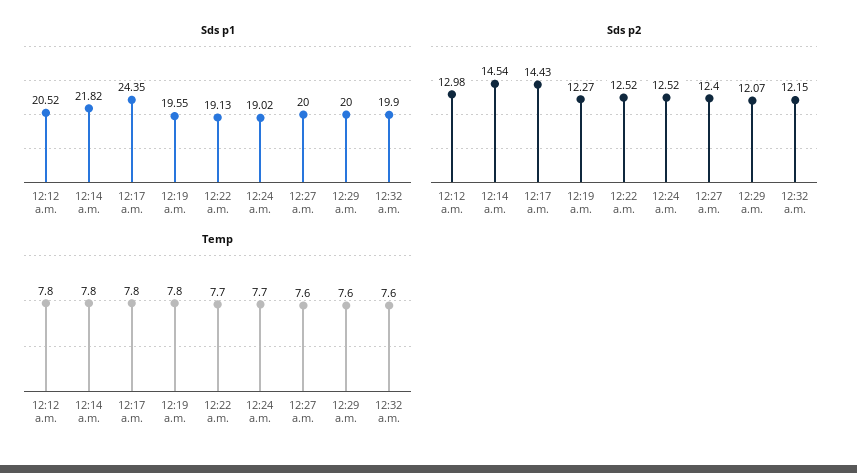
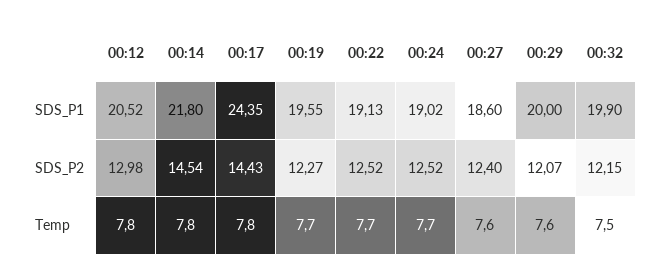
Sds p1, 12:14 a.m.: 21.82 -> 21.8
Sds p1, 12:27 a.m.: 20 -> 18.6
Temp, 12:19 a.m.: 7.8 -> 7.7
Temp, 12:32 a.m.: 7.6 -> 7.5

